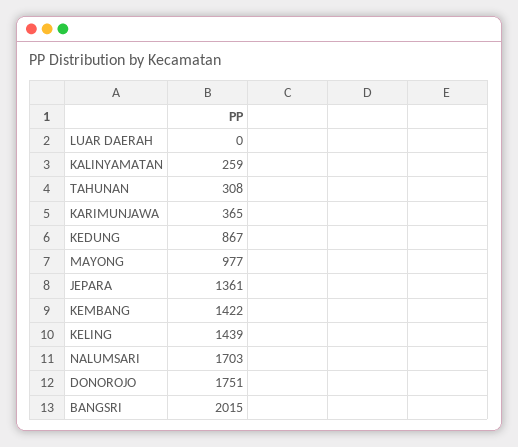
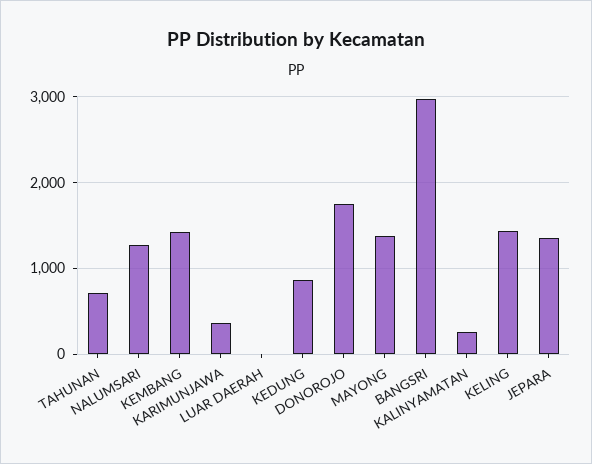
TAHUNAN: 308 -> 700
MAYONG: 977 -> 1400
NALUMSARI: 1703 -> 1300
BANGSRI: 2015 -> 3000

